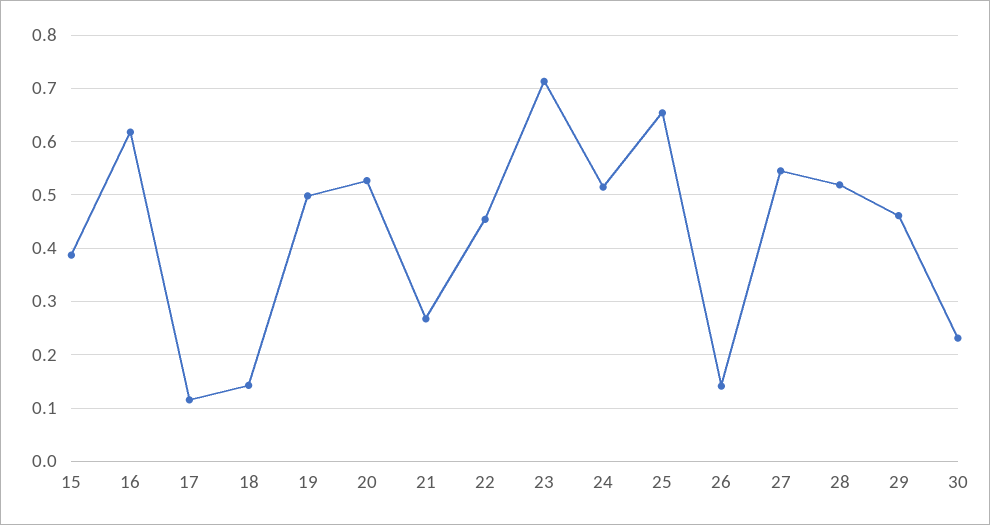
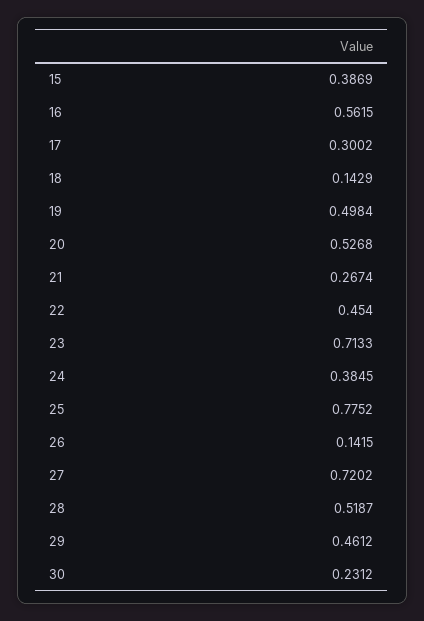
16: 0.62 -> 0.5615
17: 0.12 -> 0.3002
24: 0.52 -> 0.3845
25: 0.66 -> 0.7752
27: 0.54 -> 0.7202

